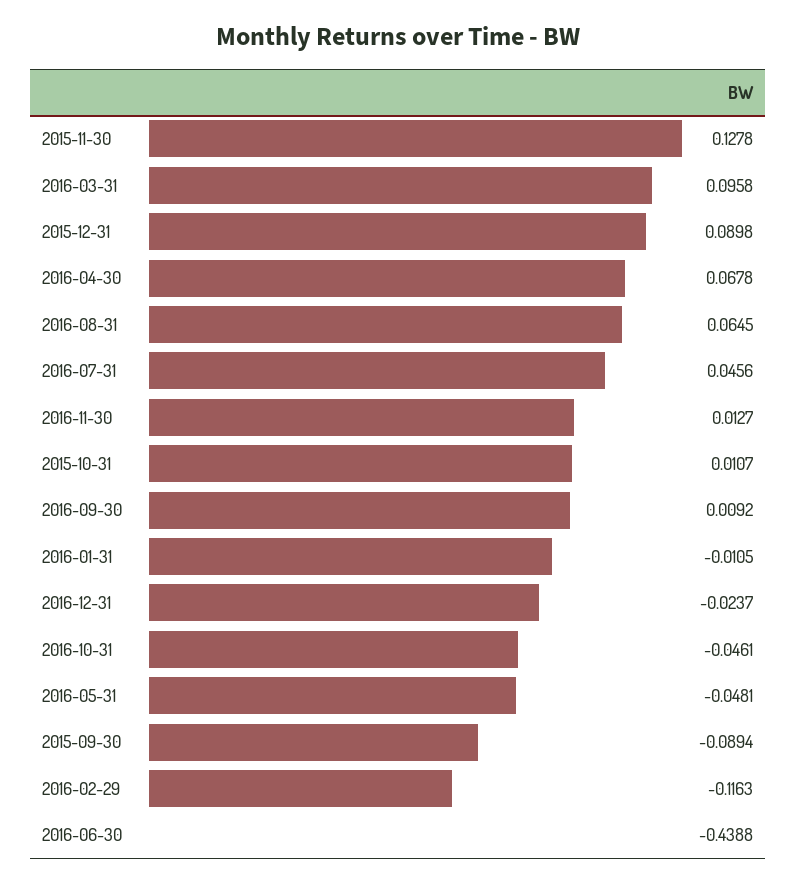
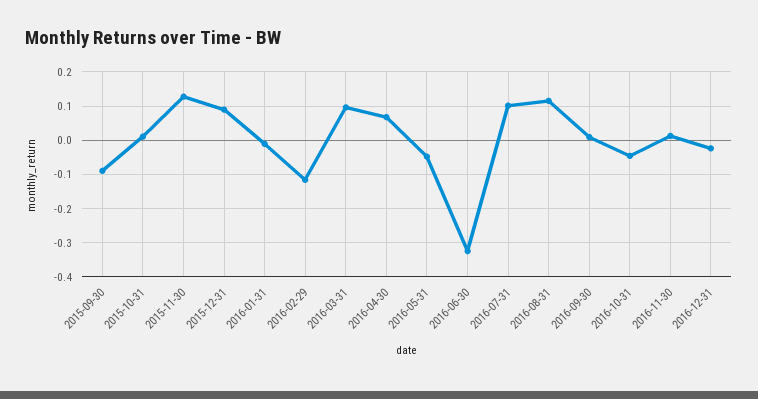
2016-08-31: 0.0645 -> 0.12
2016-07-31: 0.0456 -> 0.1
2016-06-30: -0.4388 -> -0.32

